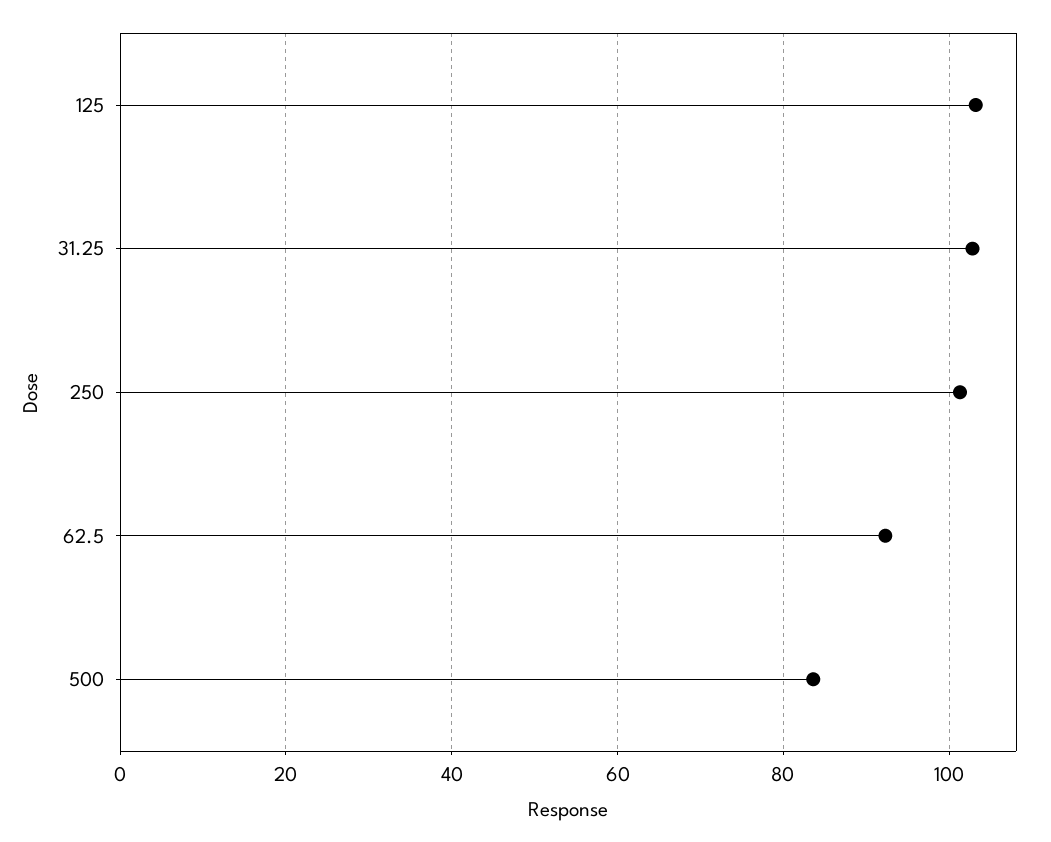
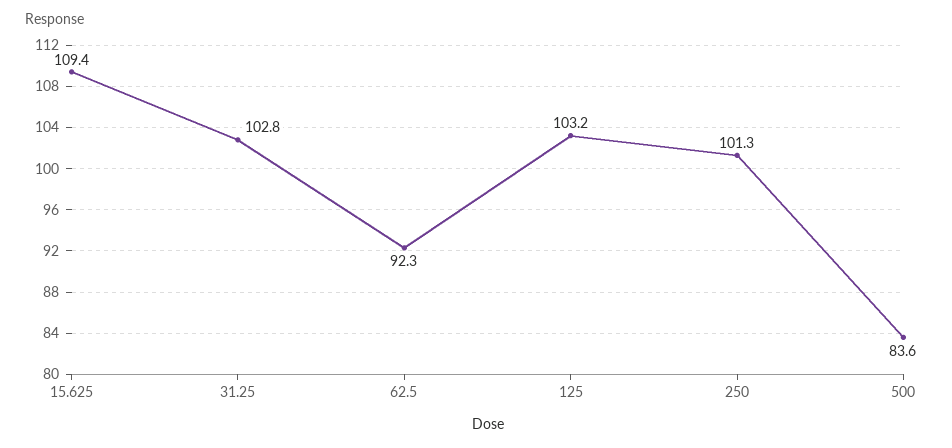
15.625: none -> 109.4

